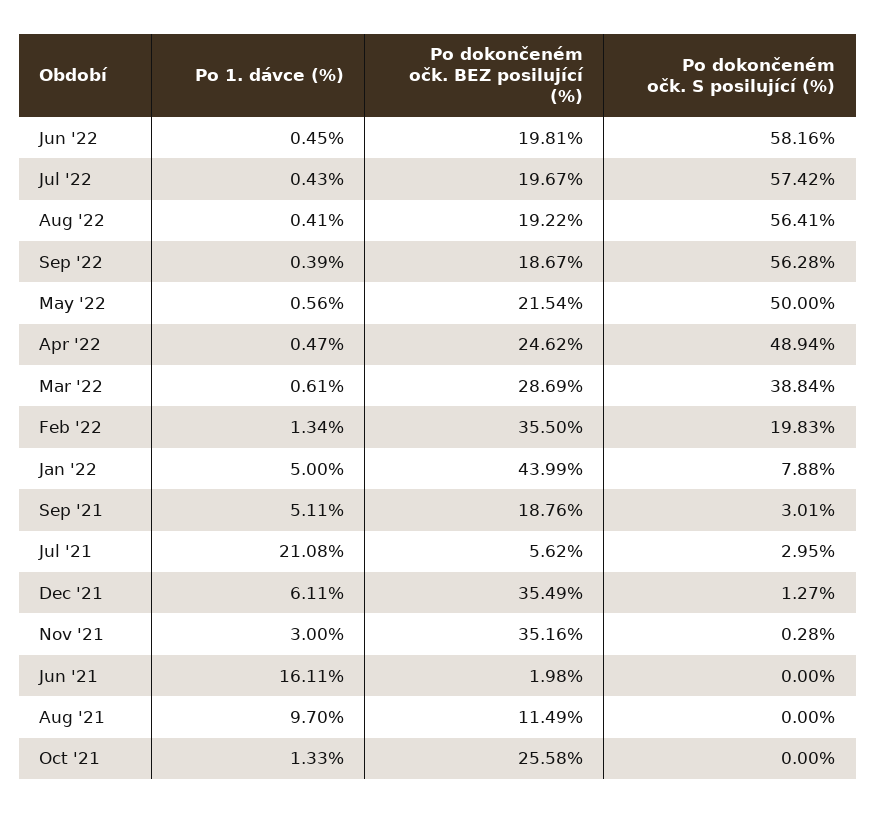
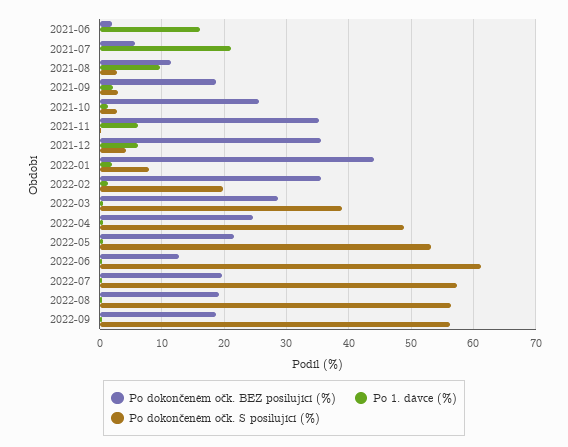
Po dokončeném očk. BEZ posilující (%), Jun '22: 19.81 -> 13
Po dokončeném očk. S posilující (%), Jun '22: 58.16 -> 61
Po dokončeném očk. S posilující (%), May '22: 50 -> 53
Po 1. dávce (%), Jan '22: 5 -> 2
Po 1. dávce (%), Sep '21: 5.11 -> 2
Po dokončeném očk. S posilující (%), Jul '21: 2.95 -> 0
Po dokončeném očk. S posilující (%), Dec '21: 1.27 -> 4
Po 1. dávce (%), Nov '21: 3 -> 6
Po dokončeném očk. S posilující (%), Aug '21: 0 -> 3
Po dokončeném očk. S posilující (%), Oct '21: 0 -> 3

